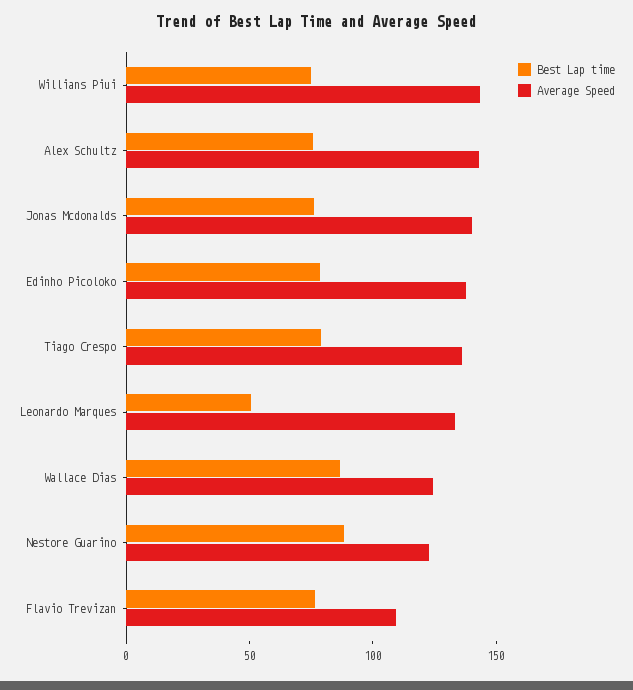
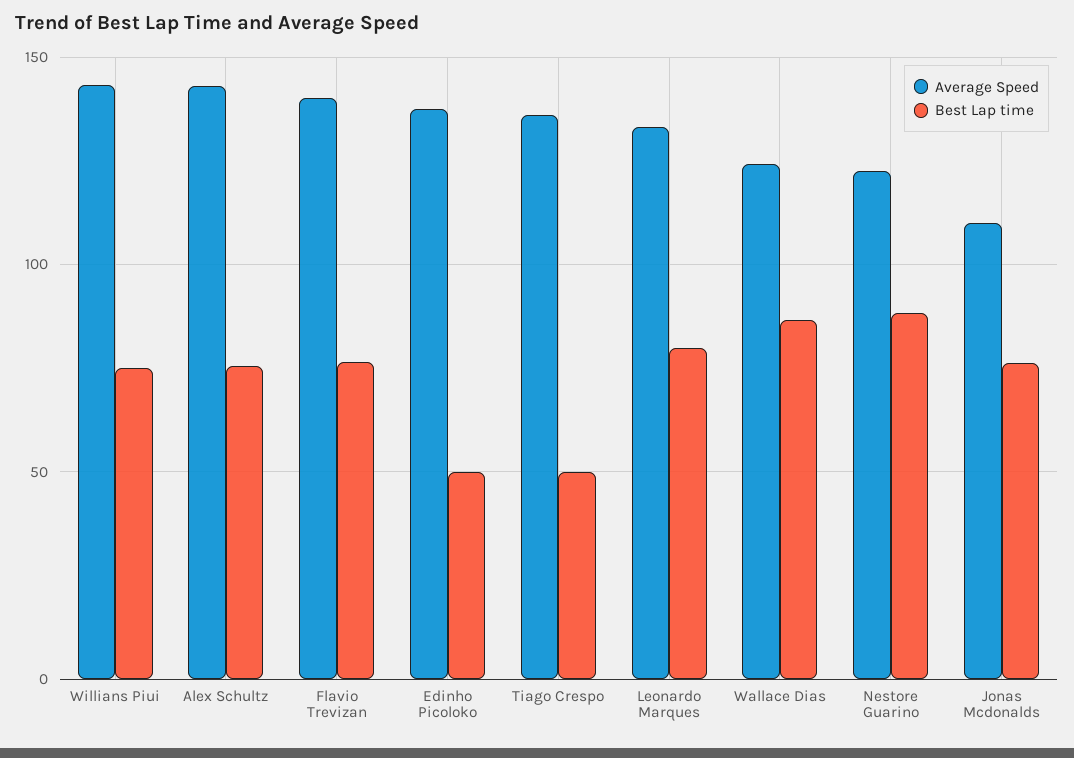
Average Speed, Jonas Mcdonalds: 140 -> 110
Best Lap time, Edinho Picoloko: 80 -> 50
Best Lap time, Tiago Crespo: 80 -> 50
Best Lap time, Leonardo Marques: 50 -> 80
Average Speed, Flavio Trevizan: 110 -> 140

